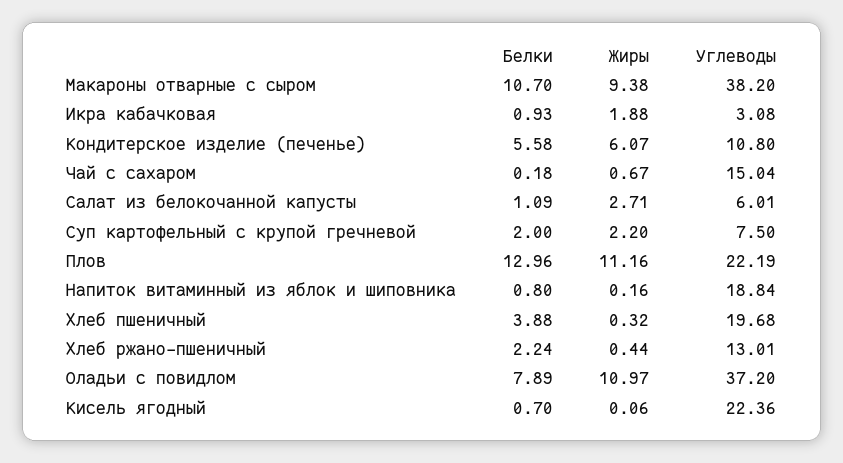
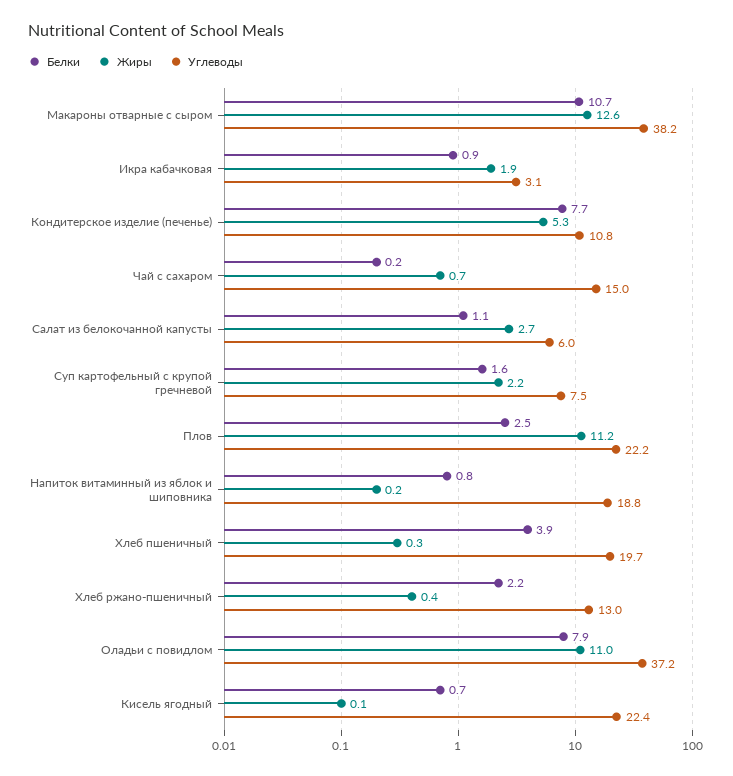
Жиры, Макароны отварные с сыром: 9.38 -> 12.6
Белки, Кондитерское изделие (печенье): 5.58 -> 7.7
Жиры, Кондитерское изделие (печенье): 6.07 -> 5.3
Белки, Суп картофельный с крупой гречневой: 2 -> 1.6
Белки, Плов: 12.96 -> 2.5

